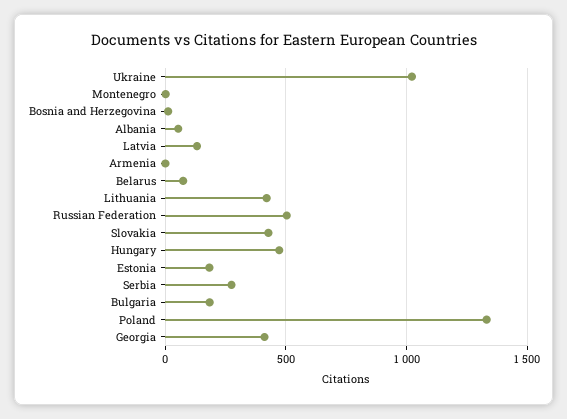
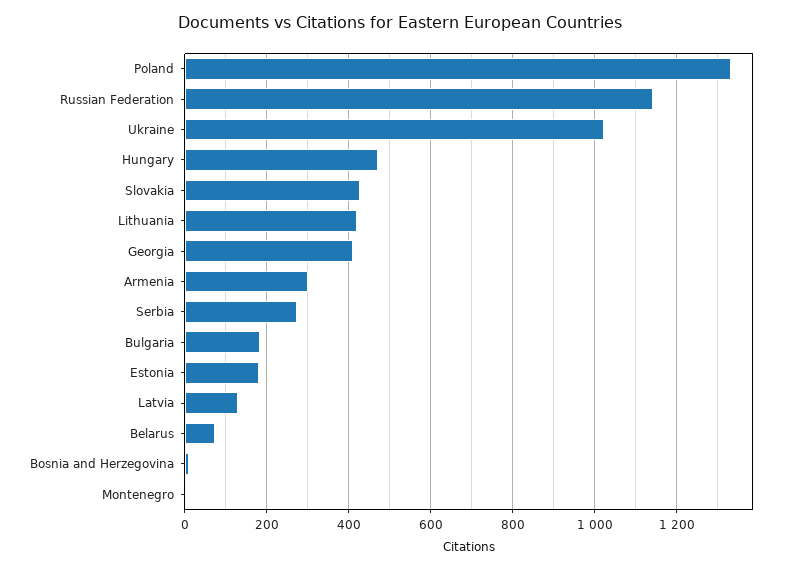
Albania: 50 -> none
Armenia: 0 -> 300
Russian Federation: 500 -> 1140

